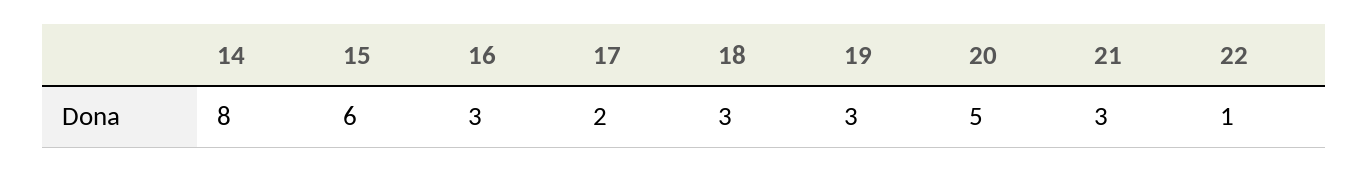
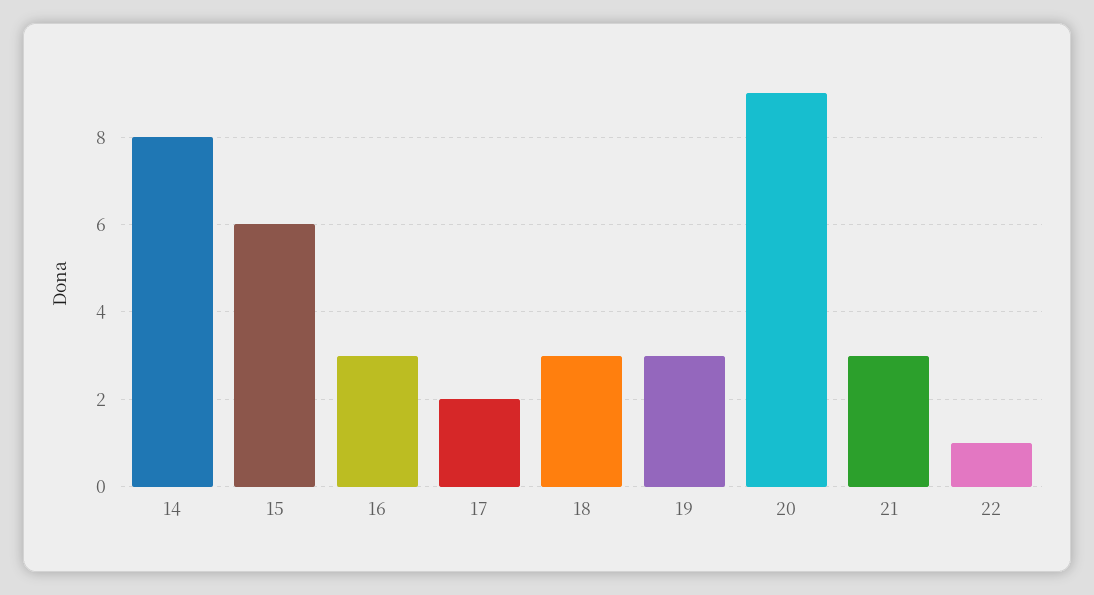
20: 5 -> 9

